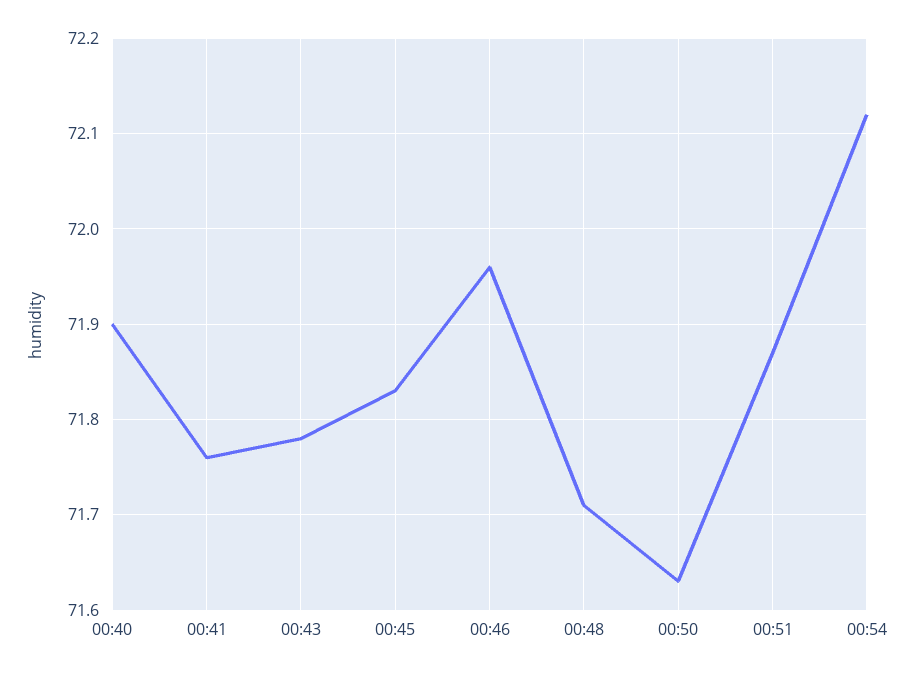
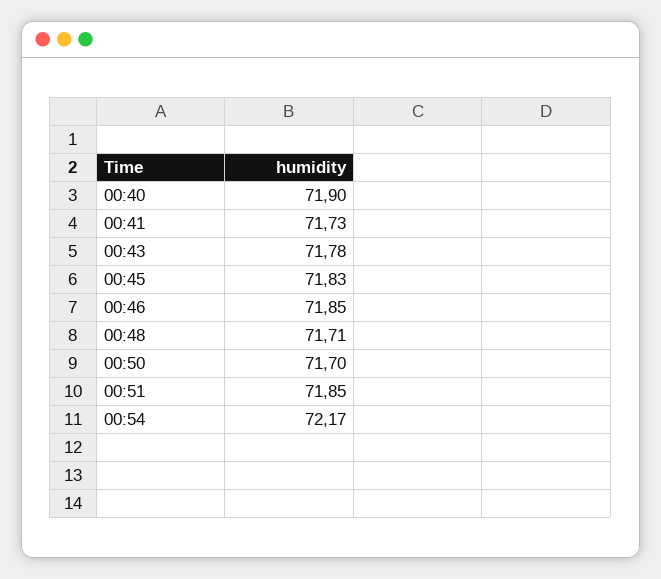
00:41: 71.76 -> 71.73
00:46: 71.96 -> 71.85
00:50: 71.63 -> 71.7
00:51: 71.87 -> 71.85
00:54: 72.12 -> 72.17

